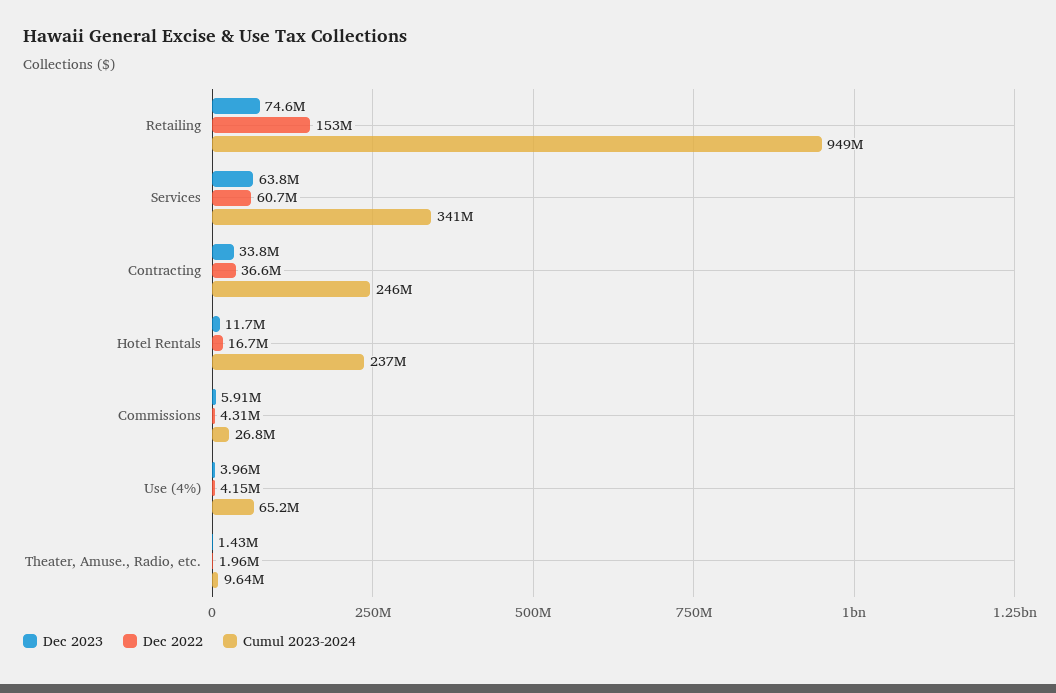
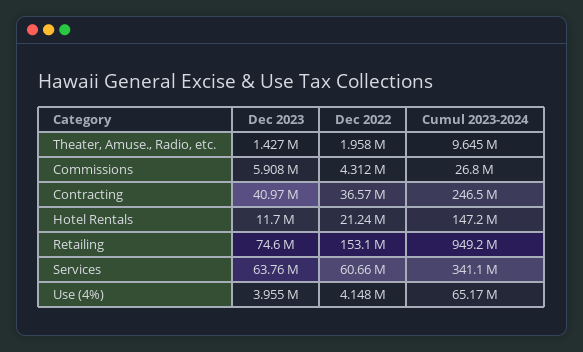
Dec 2023, Contracting: 33800000 -> 40970000
Dec 2022, Hotel Rentals: 16700000 -> 21240000
Cumul 2023-2024, Hotel Rentals: 237000000 -> 147200000

